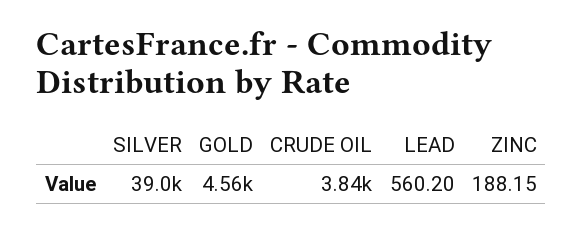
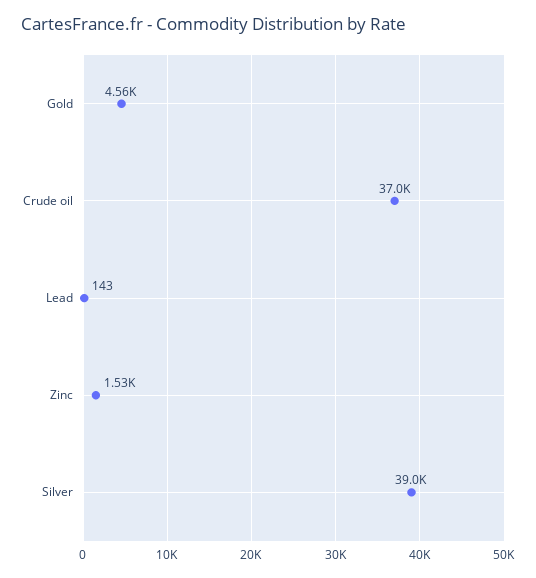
CRUDE OIL: 3840 -> 37000
LEAD: 560.2 -> 143
ZINC: 188.15 -> 1530

